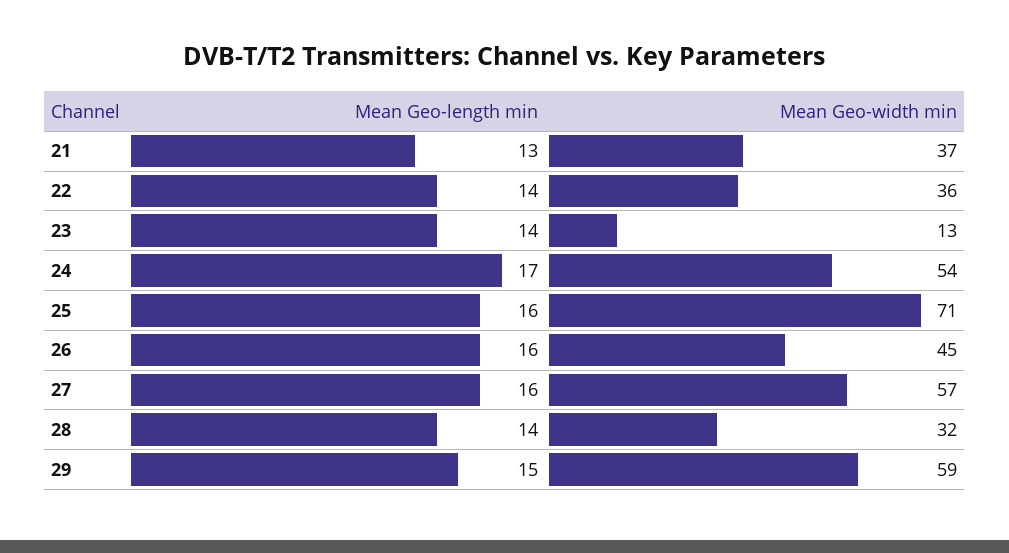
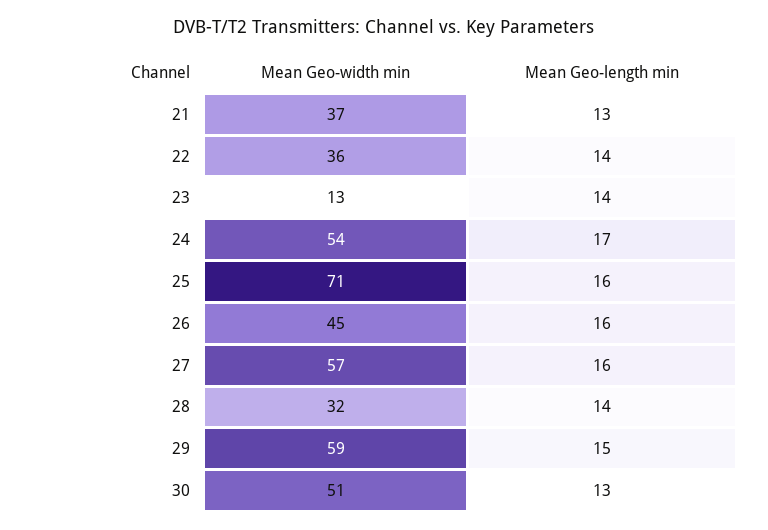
Mean Geo-width min, 30: none -> 51
Mean Geo-length min, 30: none -> 13

